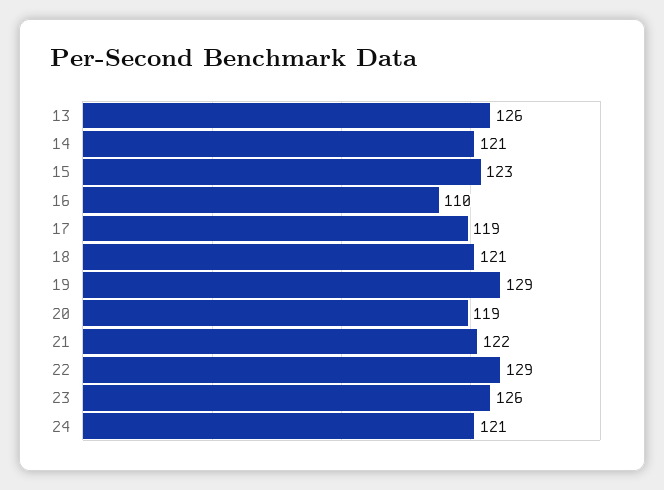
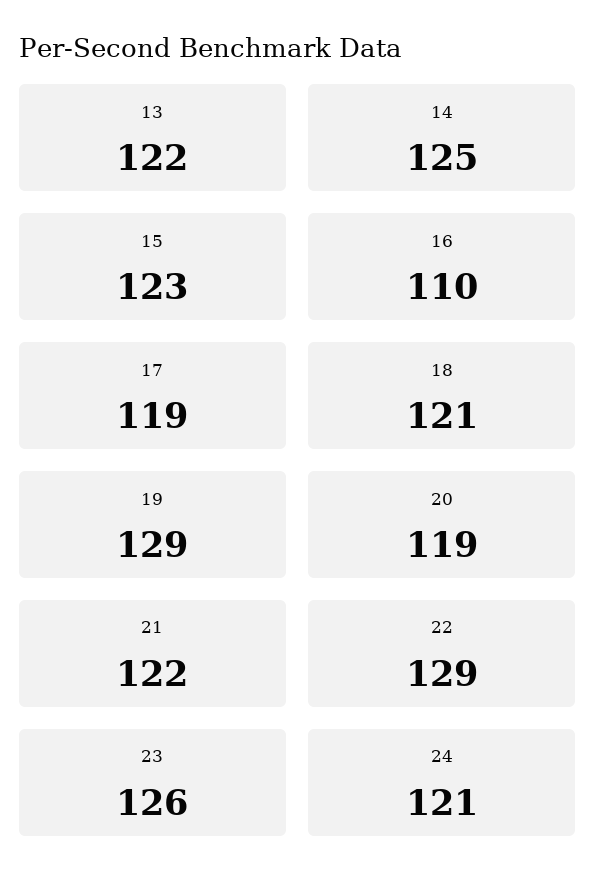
13: 126 -> 122
14: 121 -> 125

